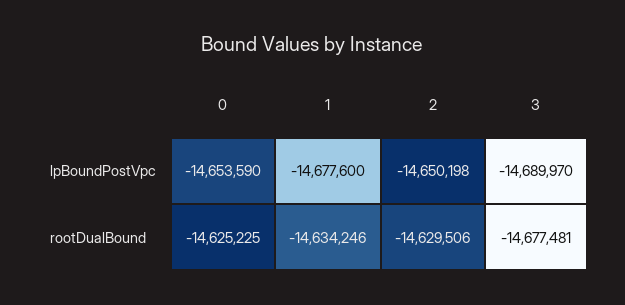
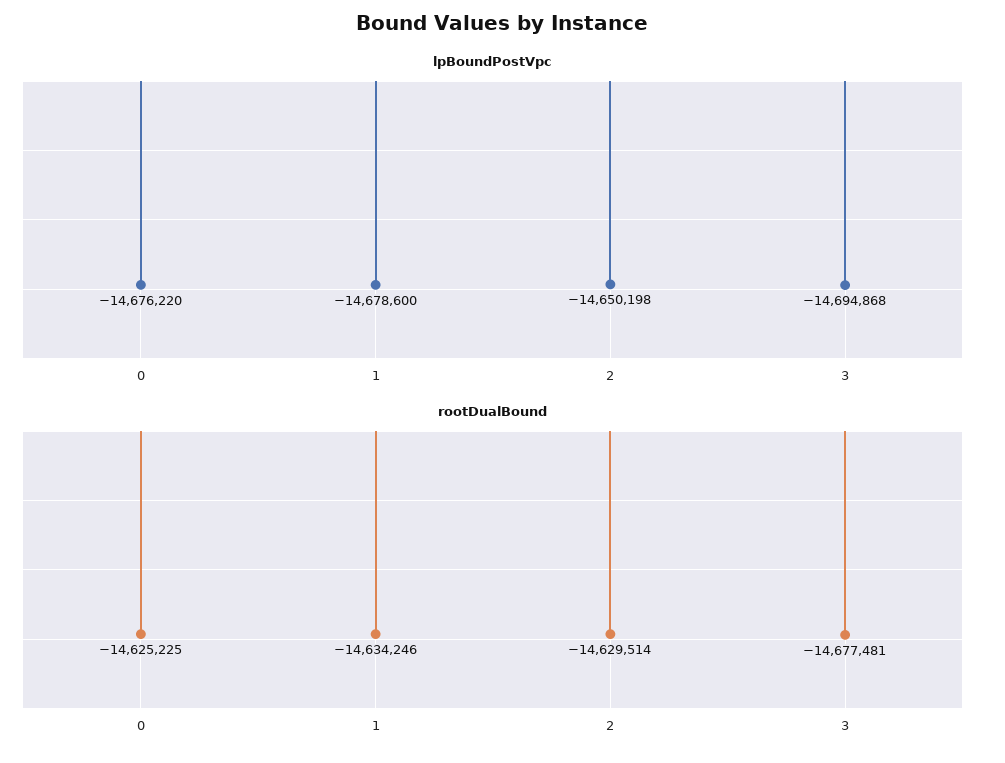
lpBoundPostVpc, 0: -14653590 -> -14676220
lpBoundPostVpc, 1: -14677600 -> -14678600
lpBoundPostVpc, 3: -14689970 -> -14694868
rootDualBound, 2: -14629506 -> -14629514

